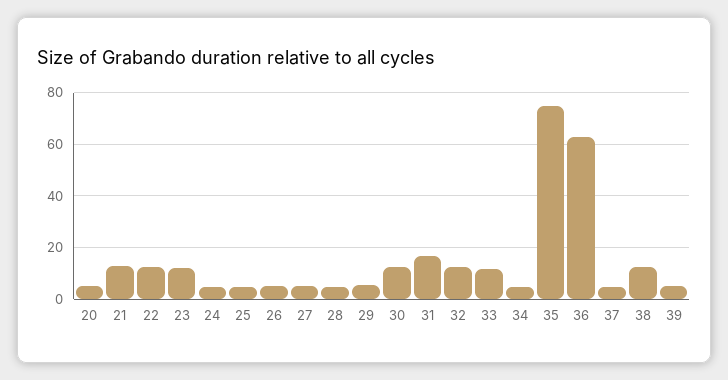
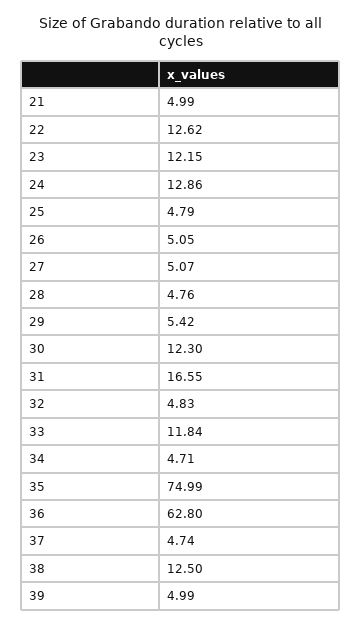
20: 5 -> none
21: 12.5 -> 4.99
24: 5 -> 12.86
32: 12.5 -> 4.83

